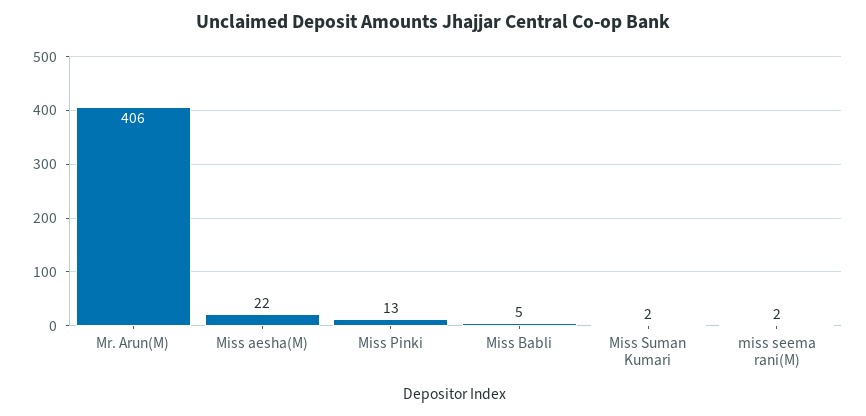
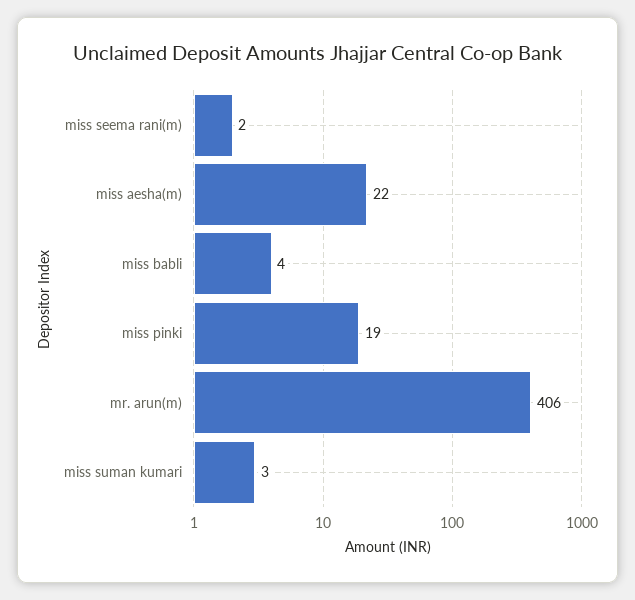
Miss Pinki: 13 -> 19
Miss Babli: 5 -> 4
Miss Suman Kumari: 2 -> 3

